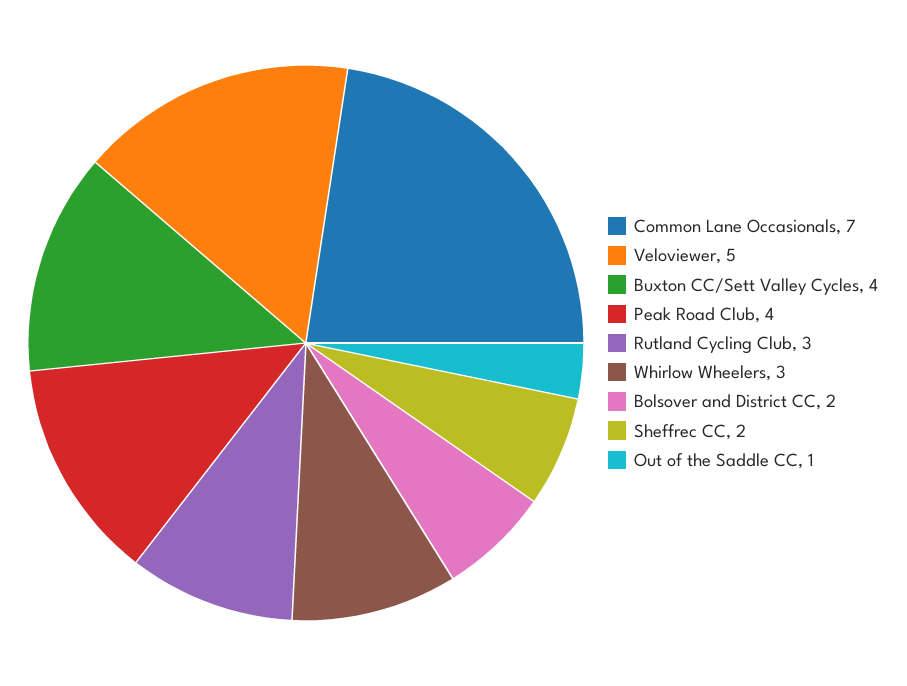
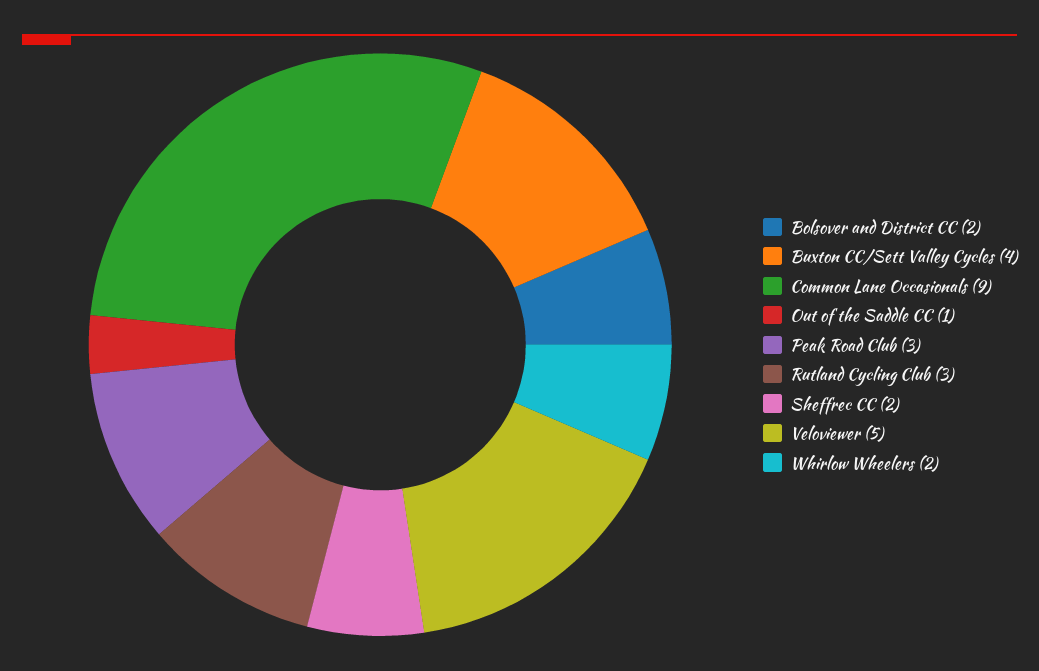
Common Lane Occasionals: 7 -> 9
Peak Road Club: 4 -> 3
Whirlow Wheelers: 3 -> 2

